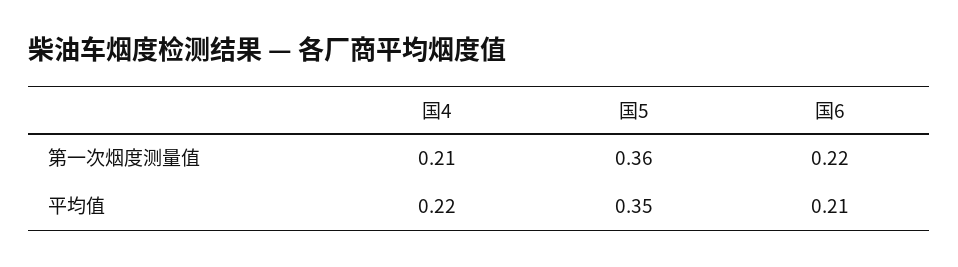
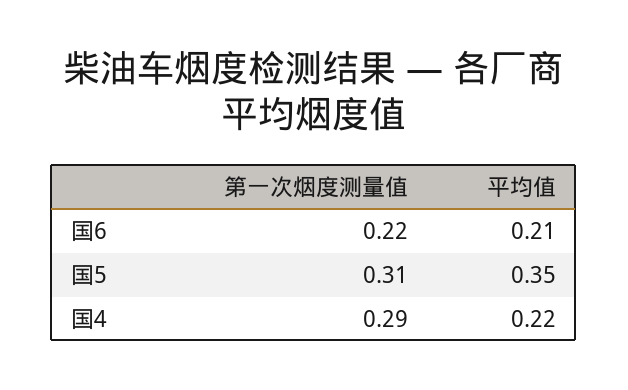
国4, 第一次烟度测量值: 0.21 -> 0.29
国5, 第一次烟度测量值: 0.36 -> 0.31

